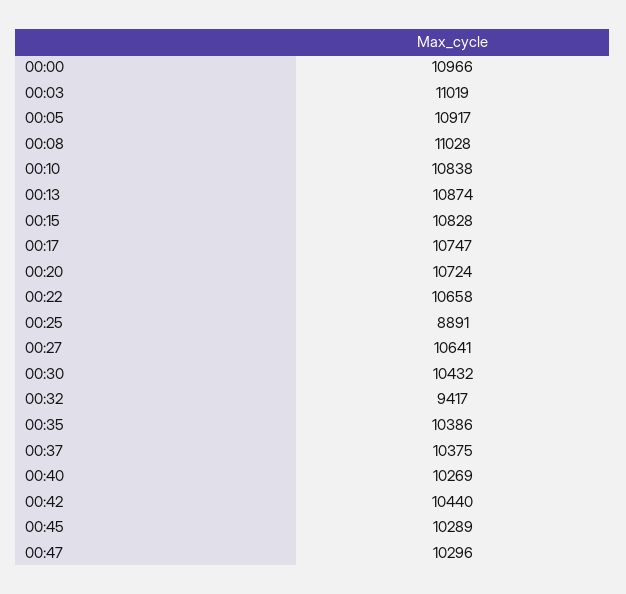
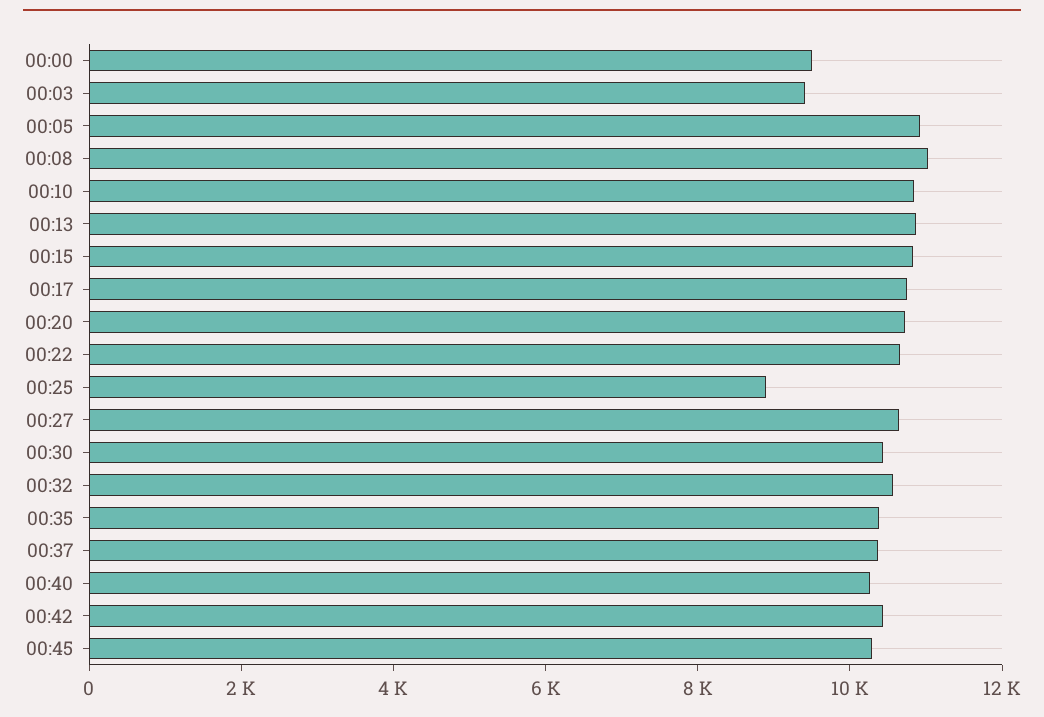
00:00: 10966 -> 9500
00:03: 11019 -> 9500
00:32: 9417 -> 10500
00:47: 10296 -> none

